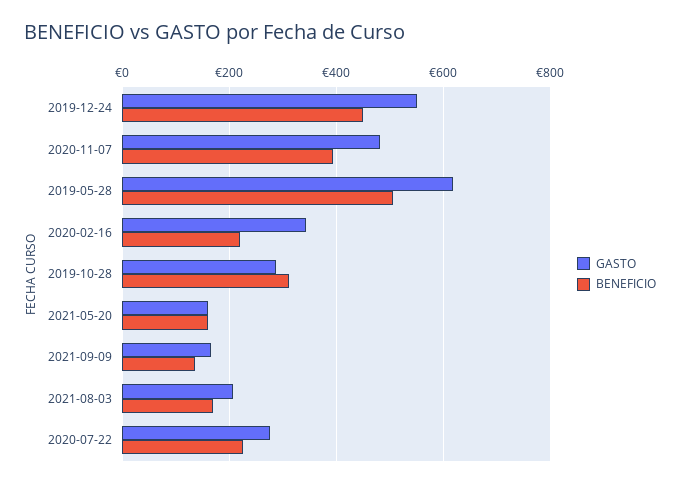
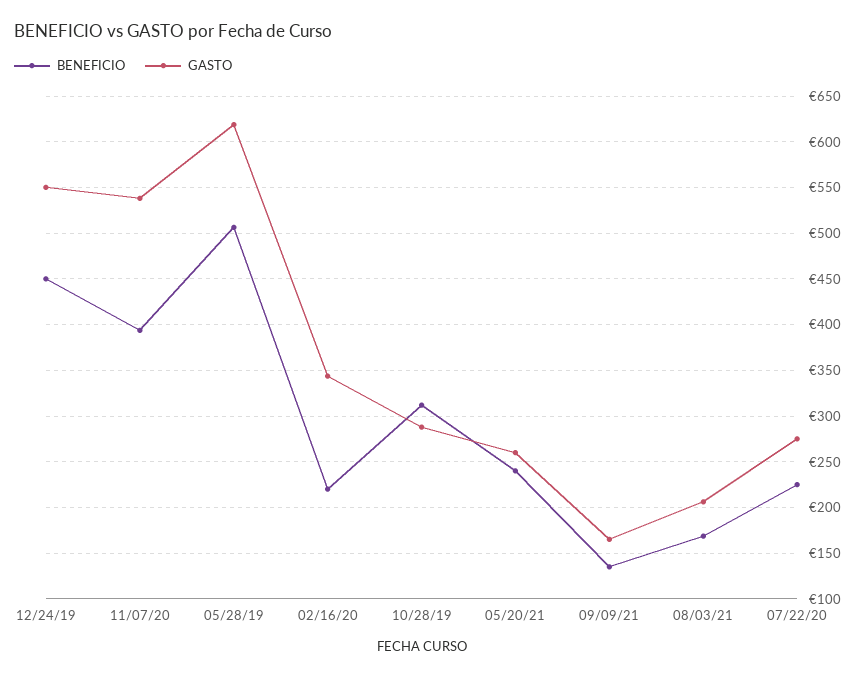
GASTO, 2020-11-07: 480 -> 540
GASTO, 2021-05-20: 160 -> 260
BENEFICIO, 2021-05-20: 160 -> 240

